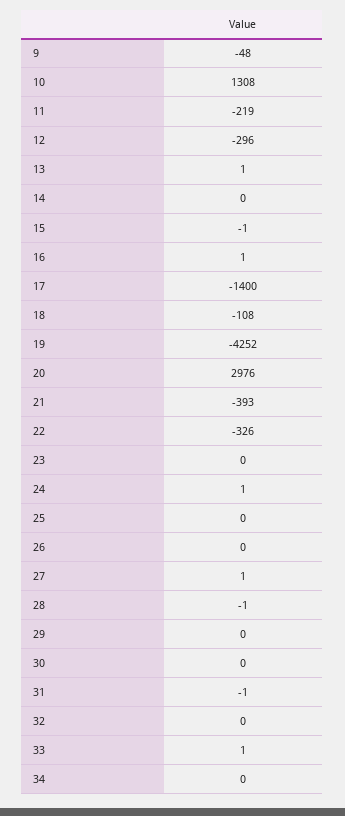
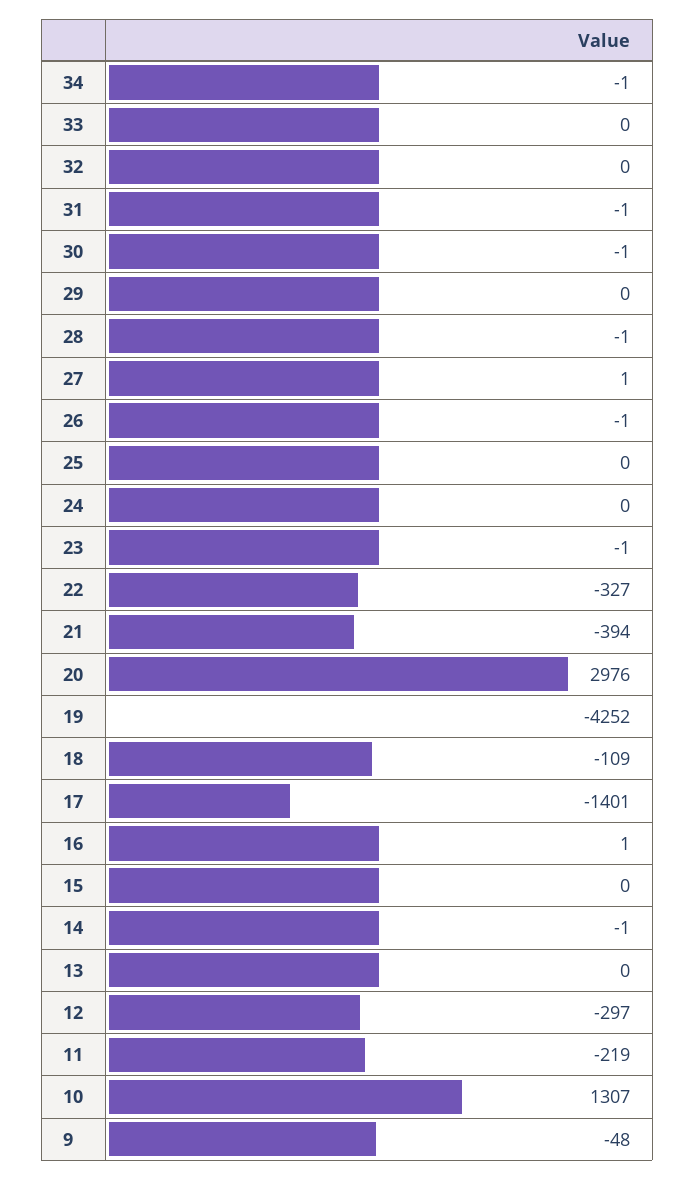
10: 1308 -> 1307
12: -296 -> -297
13: 1 -> 0
14: 0 -> -1
15: -1 -> 0
17: -1400 -> -1401
18: -108 -> -109
21: -393 -> -394
22: -326 -> -327
23: 0 -> -1
24: 1 -> 0
26: 0 -> -1
30: 0 -> -1
33: 1 -> 0
34: 0 -> -1

